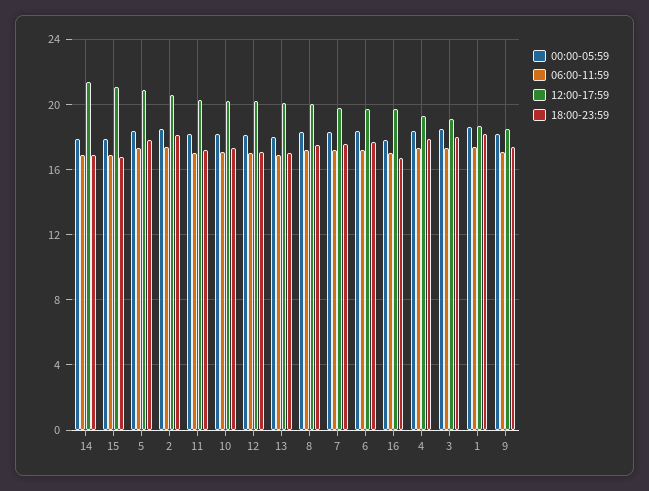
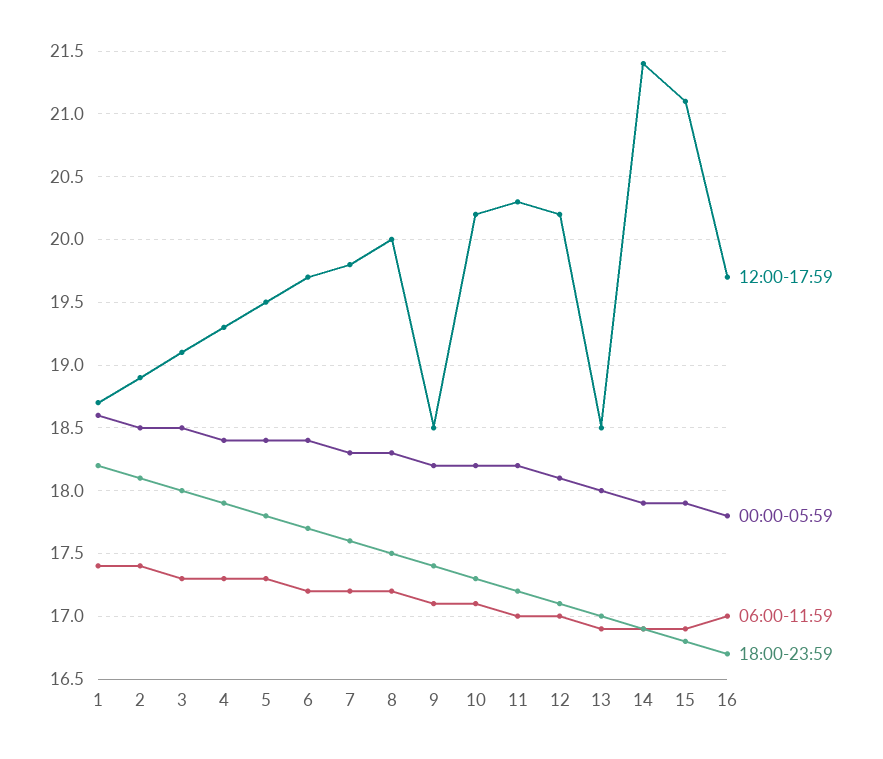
12:00-17:59, 5: 21 -> 19.5
12:00-17:59, 2: 20.5 -> 18.9
12:00-17:59, 13: 20 -> 18.5

